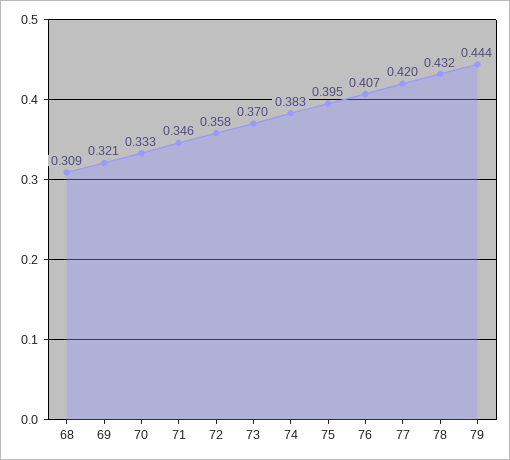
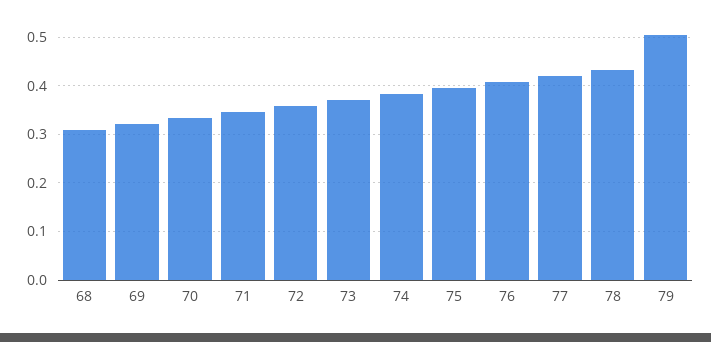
79: 0.444 -> 0.5

